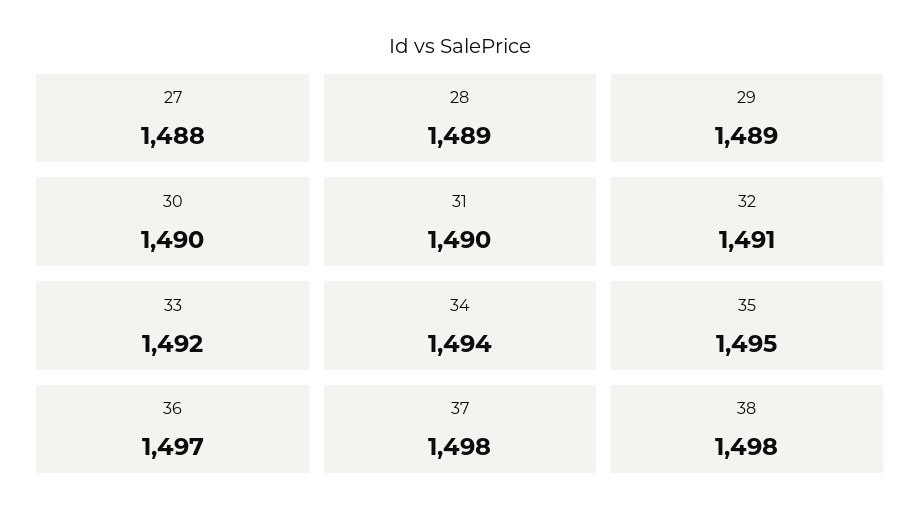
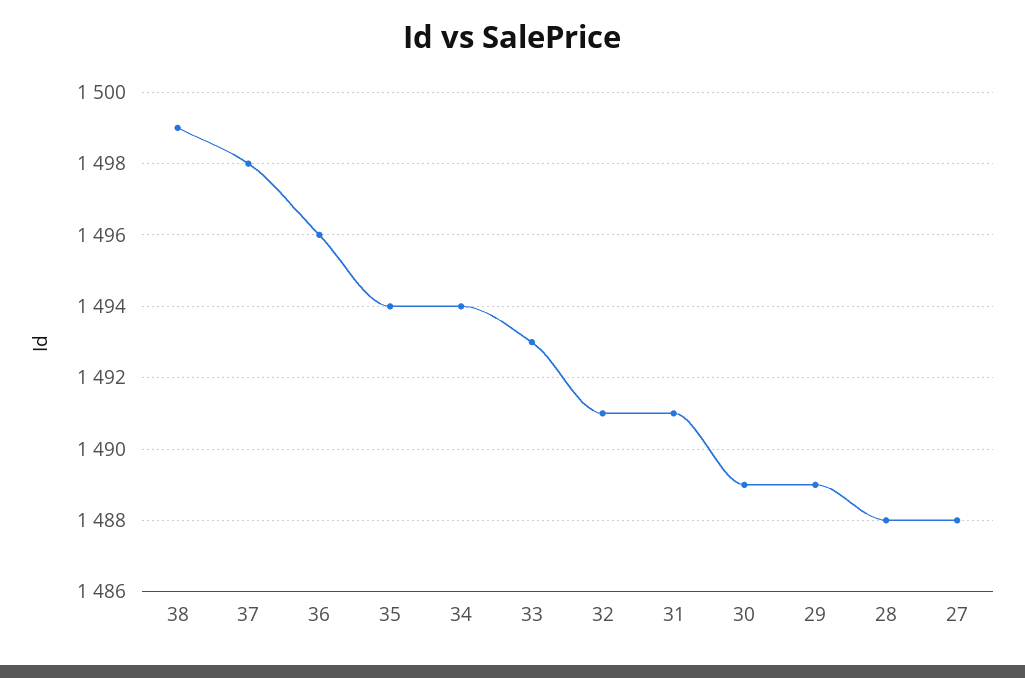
28: 1489 -> 1488
30: 1490 -> 1489
31: 1490 -> 1491
33: 1492 -> 1493
35: 1495 -> 1494
36: 1497 -> 1496
38: 1498 -> 1499

